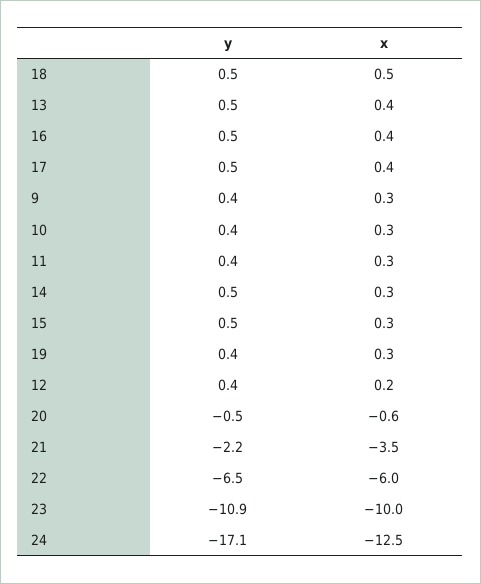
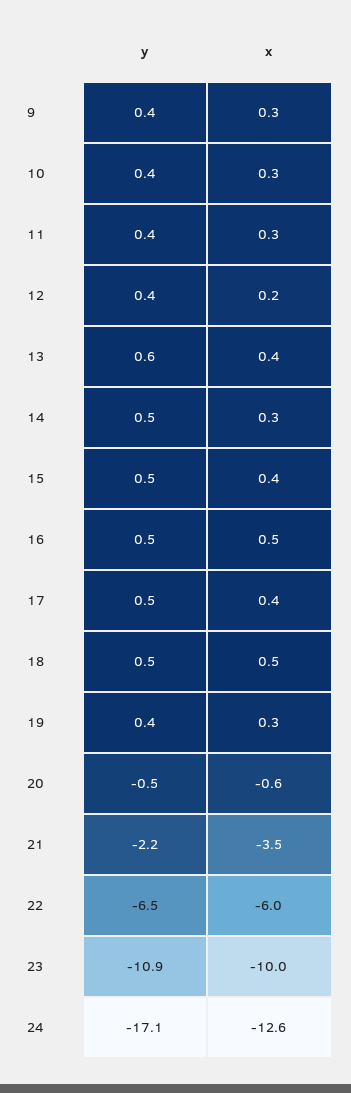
y, 13: 0.5 -> 0.6
x, 16: 0.4 -> 0.5
x, 15: 0.3 -> 0.4
x, 24: -12.5 -> -12.6

